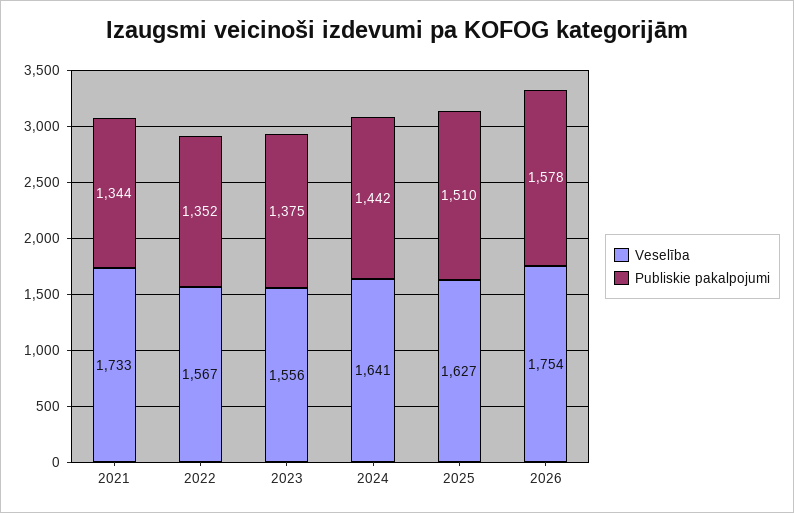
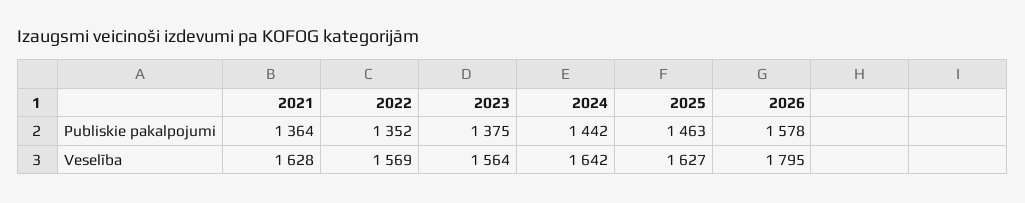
Veselība, 2021: 1733 -> 1628
Publiskie pakalpojumi, 2021: 1344 -> 1364
Veselība, 2022: 1567 -> 1569
Veselība, 2023: 1556 -> 1564
Veselība, 2024: 1641 -> 1642
Publiskie pakalpojumi, 2025: 1510 -> 1463
Veselība, 2026: 1754 -> 1795

